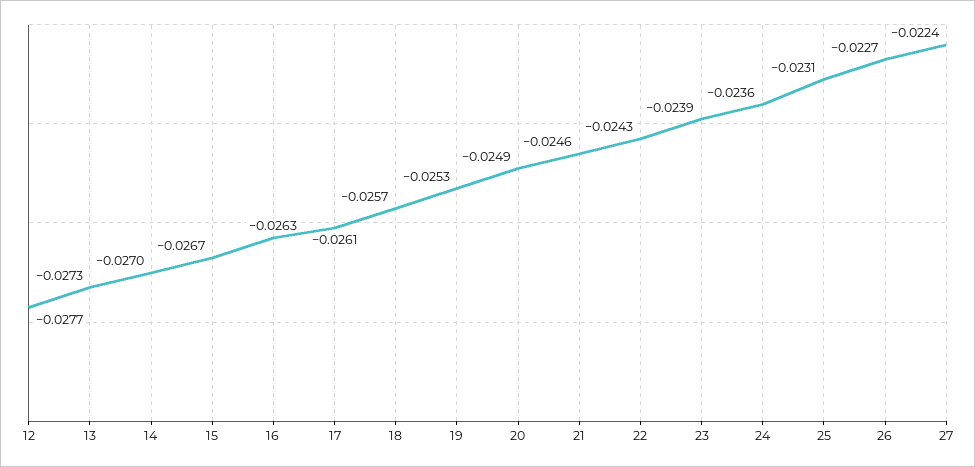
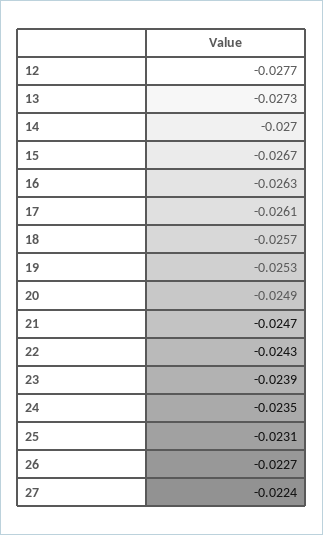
21: -0.0246 -> -0.0247
24: -0.0236 -> -0.0235

